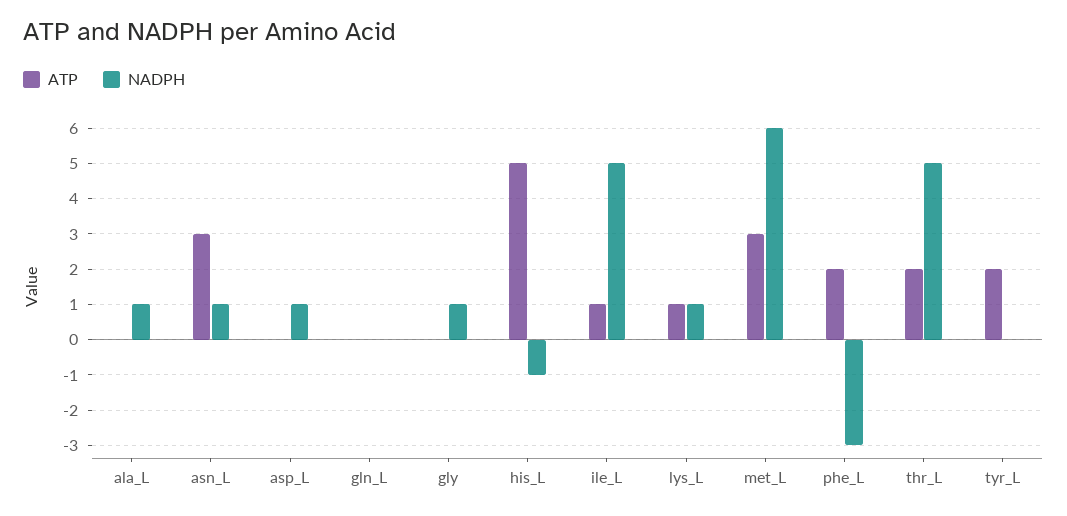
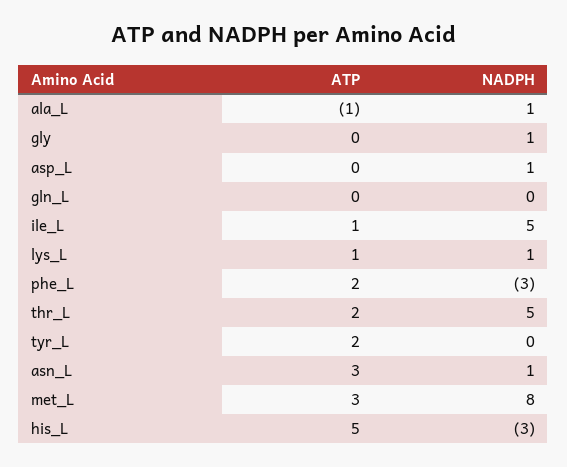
ATP, ala_L: 0 -> -1
NADPH, his_L: -1 -> -3
NADPH, met_L: 6 -> 8

